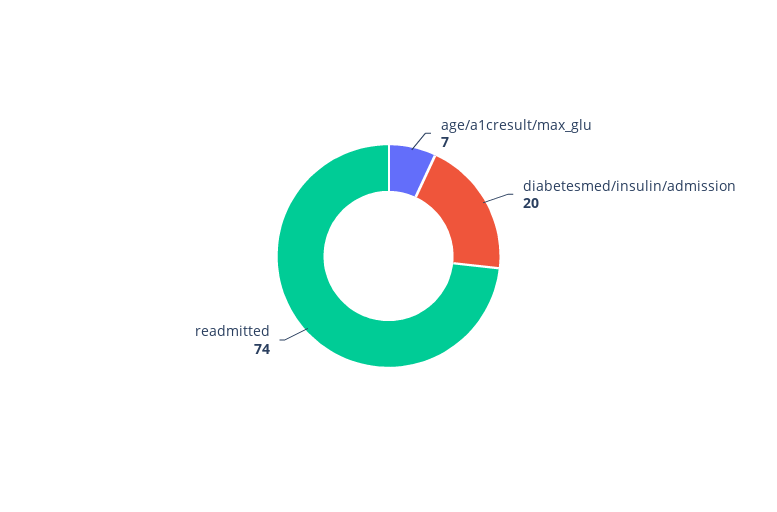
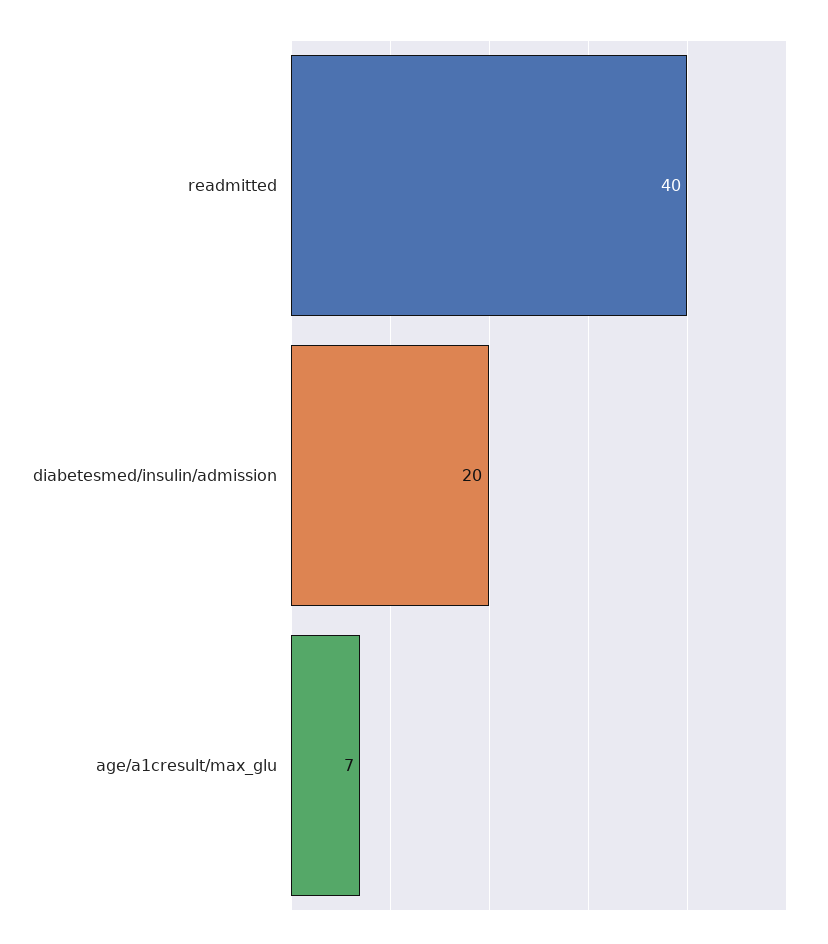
readmitted: 74 -> 40

